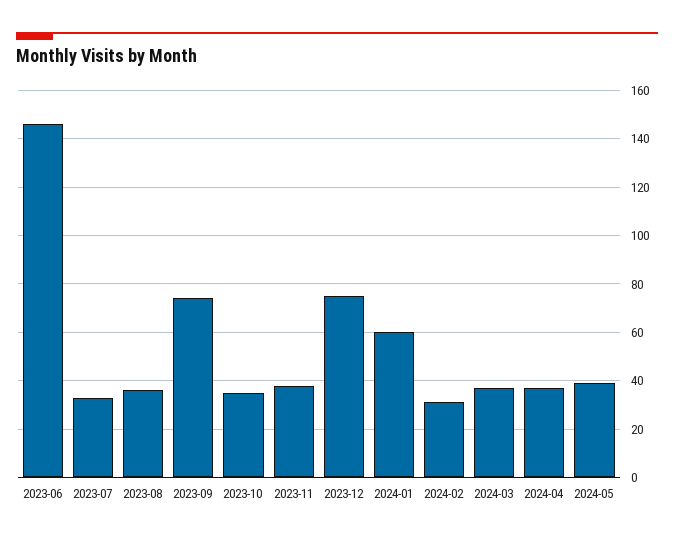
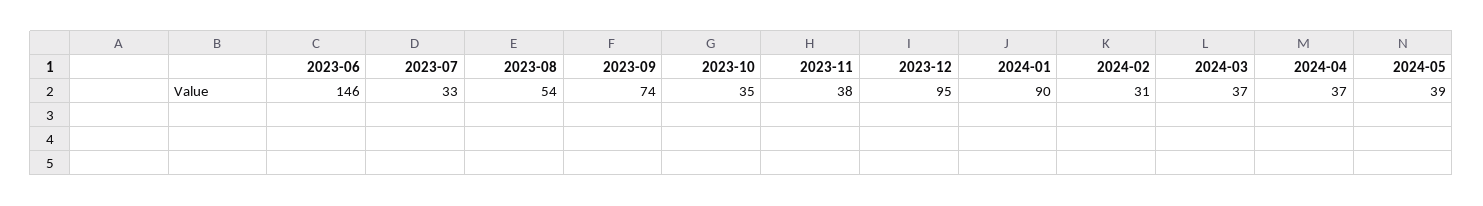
2023-08: 35 -> 54
2023-12: 75 -> 95
2024-01: 60 -> 90

